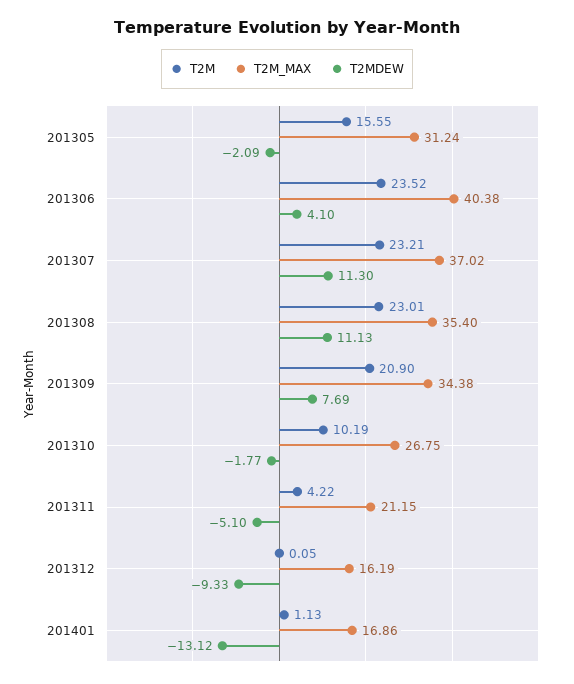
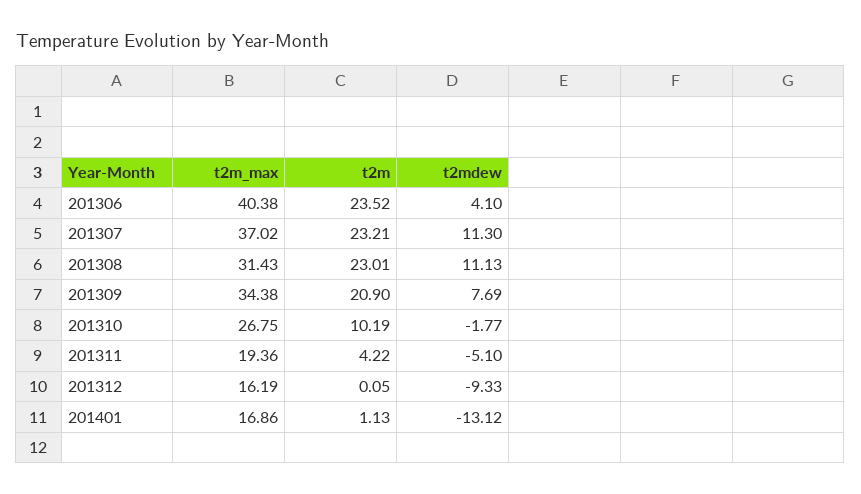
T2M, 201305: 15.55 -> none
T2M_MAX, 201305: 31.24 -> none
T2MDEW, 201305: -2.09 -> none
T2M_MAX, 201308: 35.4 -> 31.43
T2M_MAX, 201311: 21.15 -> 19.36

